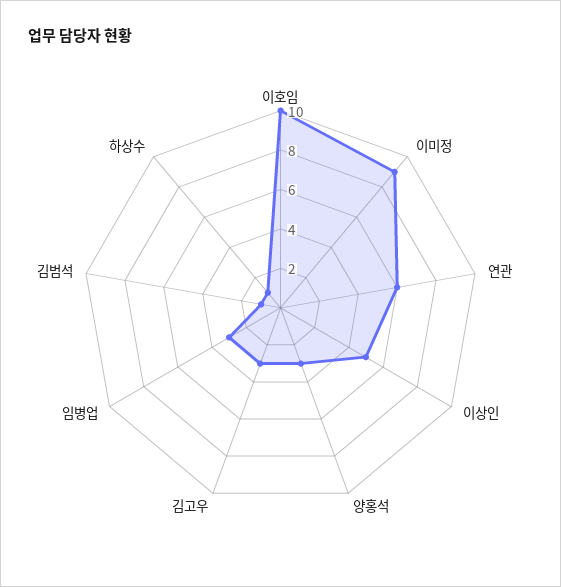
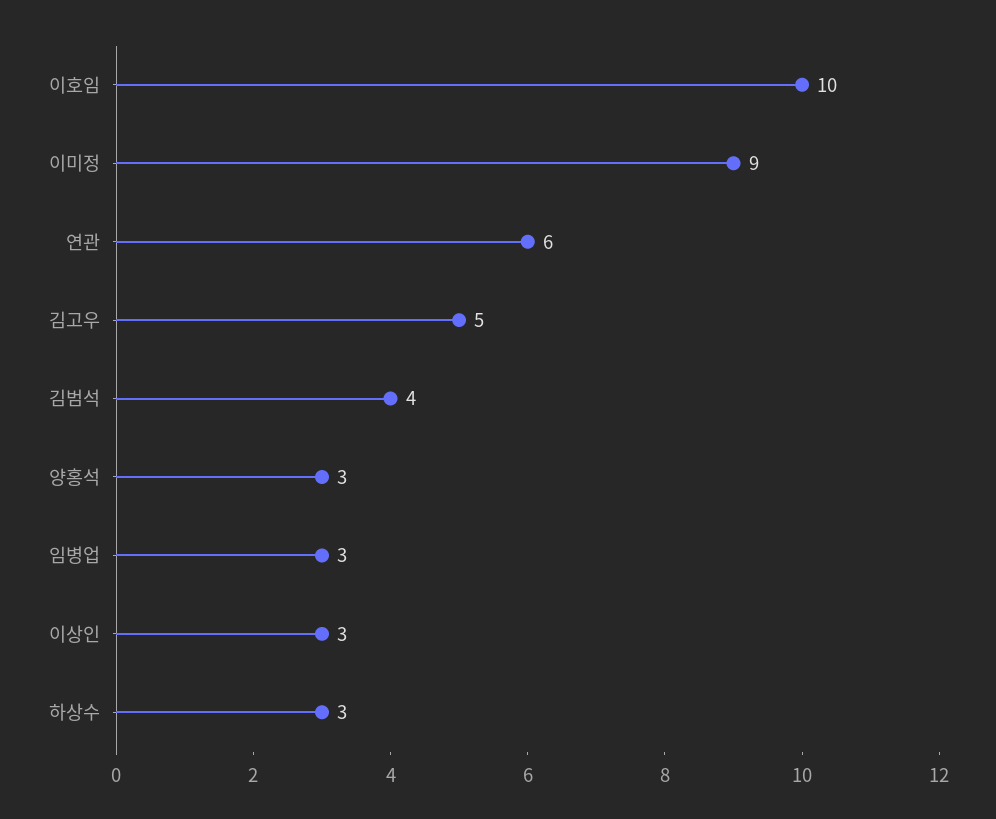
이상인: 5 -> 3
김고우: 3 -> 5
김범석: 1 -> 4
하상수: 1 -> 3

